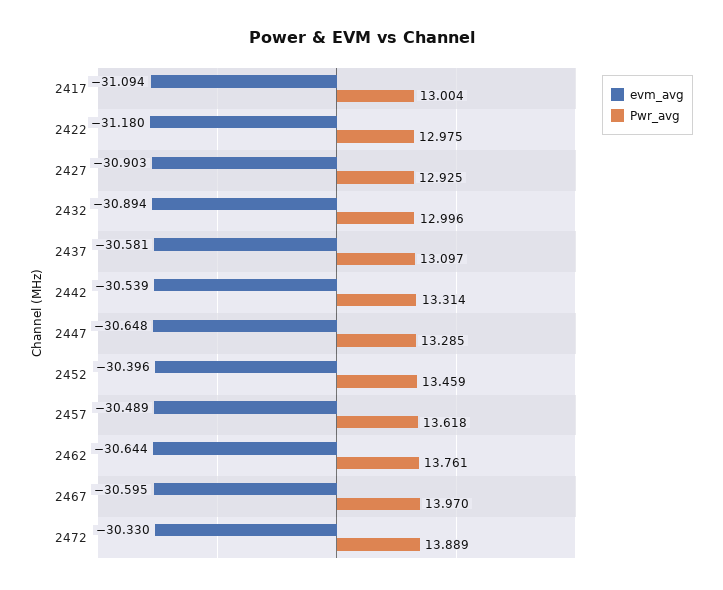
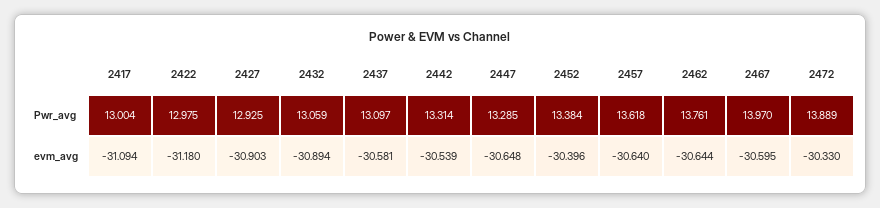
Pwr_avg, 2432: 12.996 -> 13.059
Pwr_avg, 2452: 13.459 -> 13.384
evm_avg, 2457: -30.489 -> -30.64

